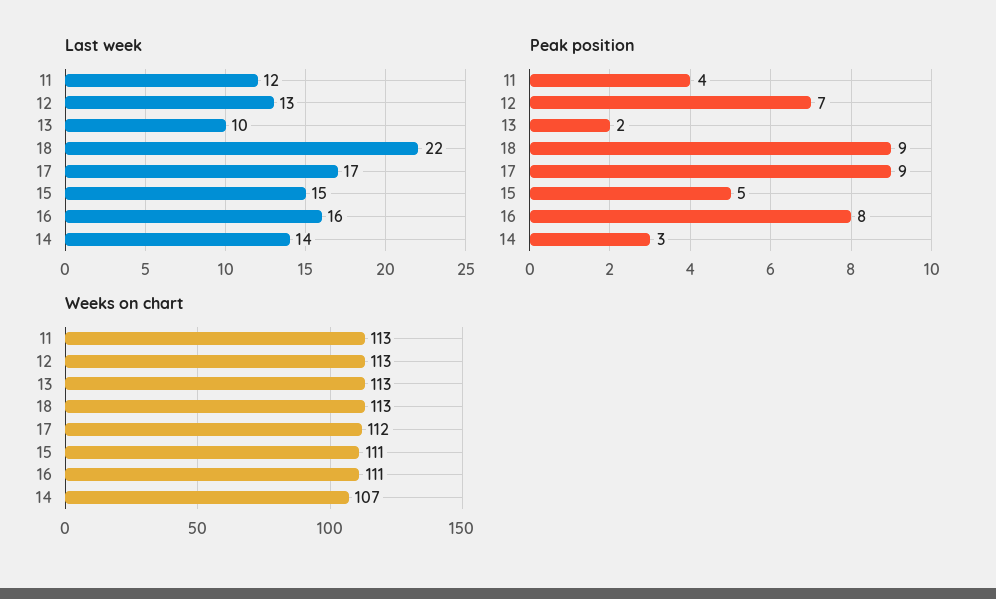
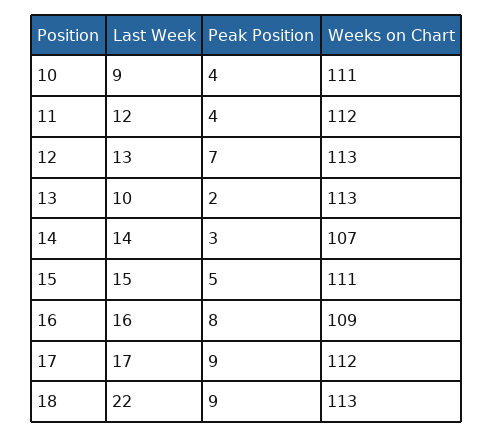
Weeks on chart, 11: 113 -> 112
Weeks on chart, 16: 111 -> 109
Last week, 10: none -> 9
Peak position, 10: none -> 4
Weeks on chart, 10: none -> 111

